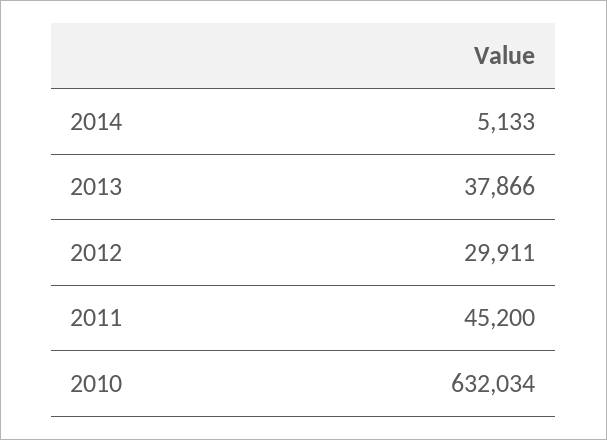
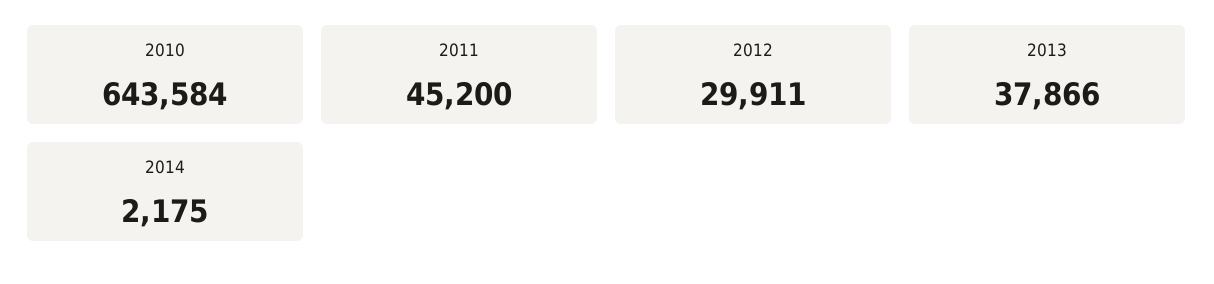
2014: 5133 -> 2175
2010: 632034 -> 643584

